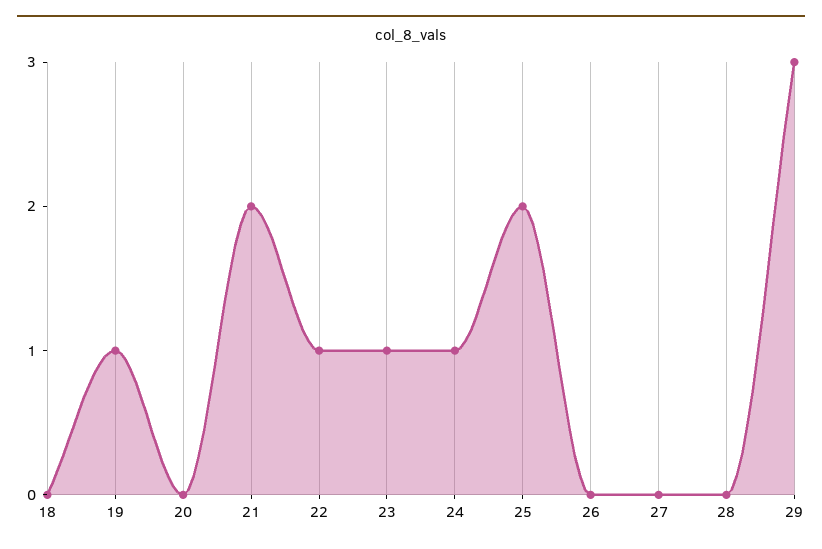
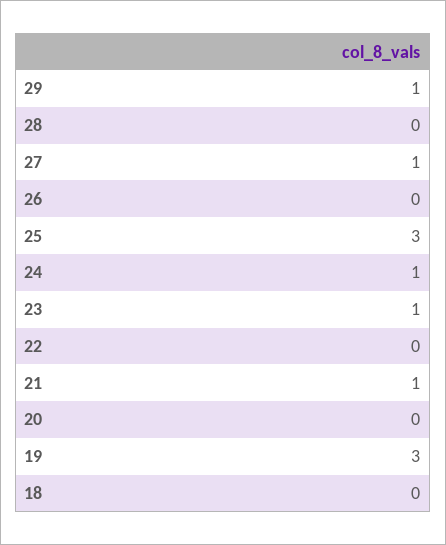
19: 1 -> 3
21: 2 -> 1
22: 1 -> 0
25: 2 -> 3
27: 0 -> 1
29: 3 -> 1

